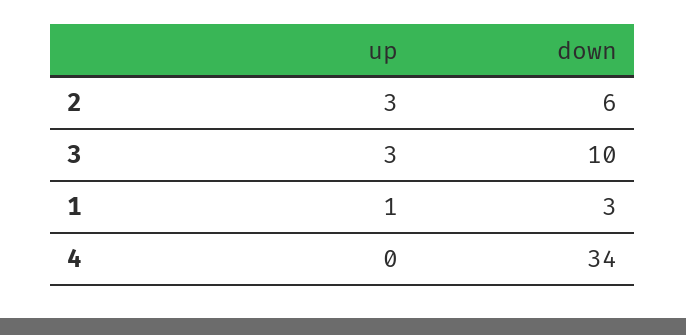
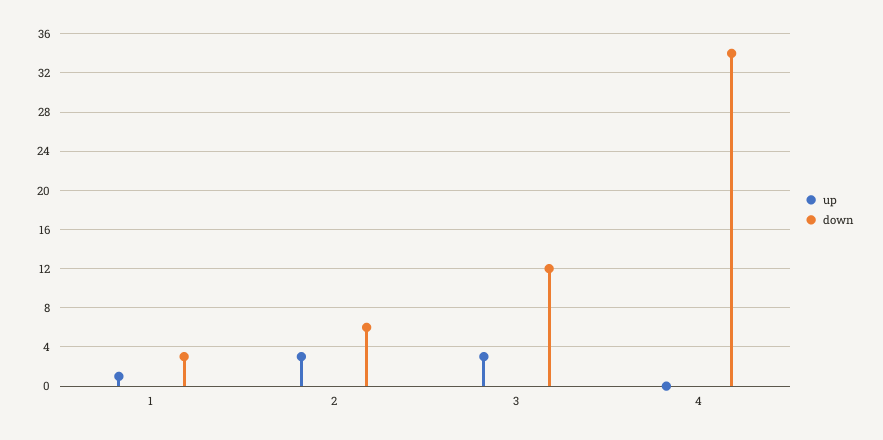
down, 3: 10 -> 12

